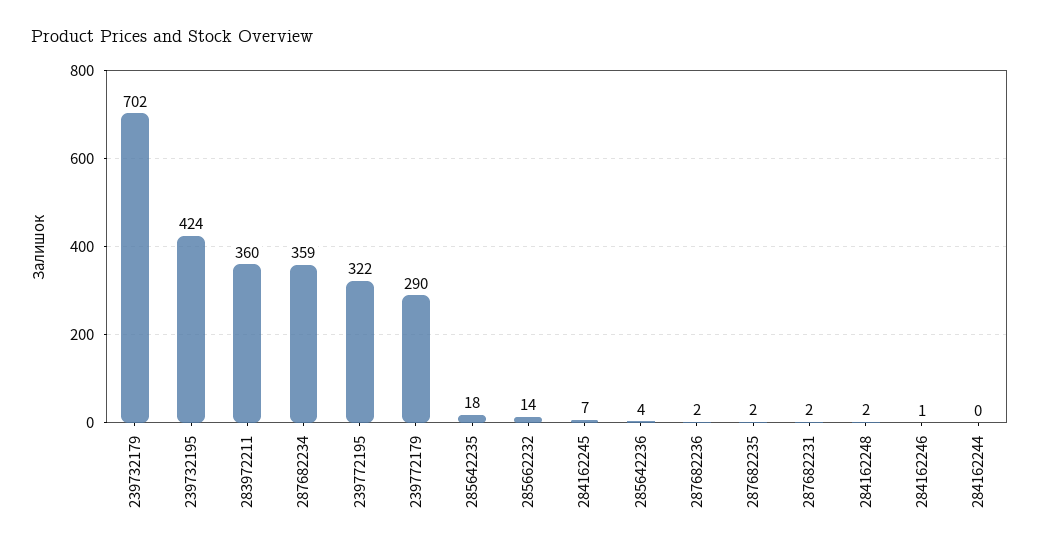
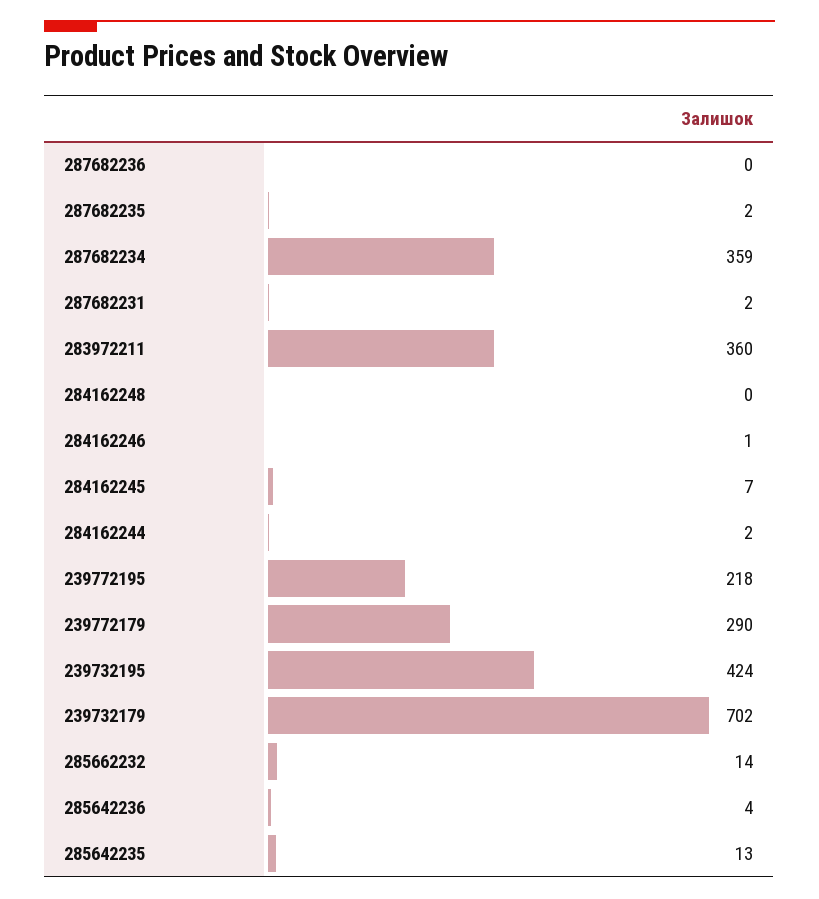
239772195: 322 -> 218
285642235: 18 -> 13
287682236: 2 -> 0
284162248: 2 -> 0
284162244: 0 -> 2

